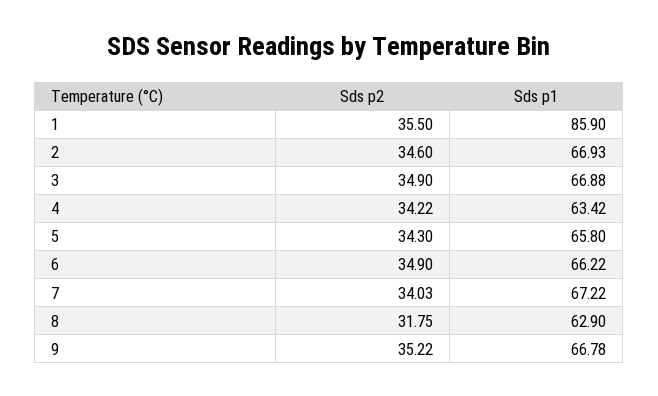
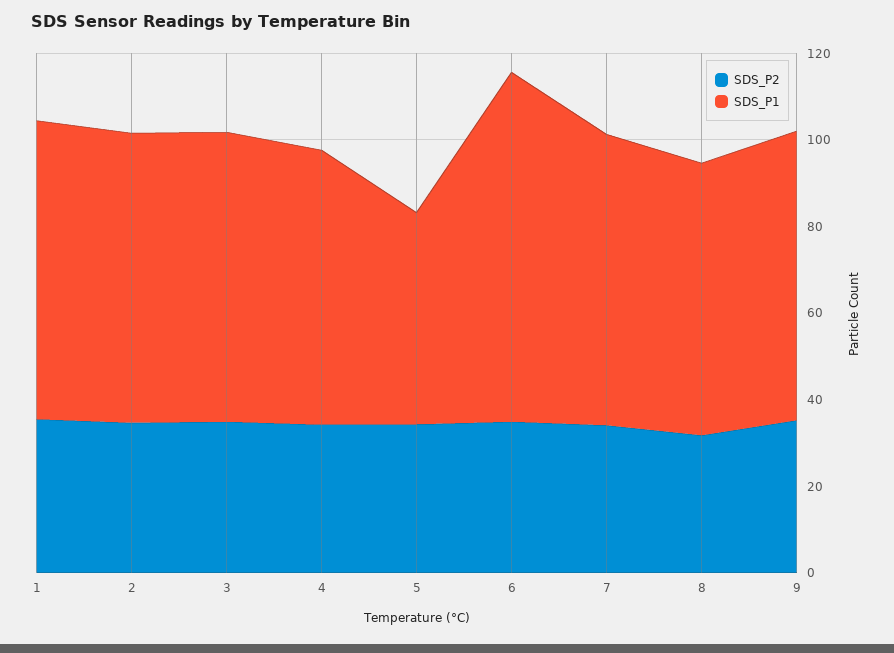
Sds p1, 1: 85.9 -> 70
Sds p1, 5: 65.8 -> 50
Sds p1, 6: 66.22 -> 80

